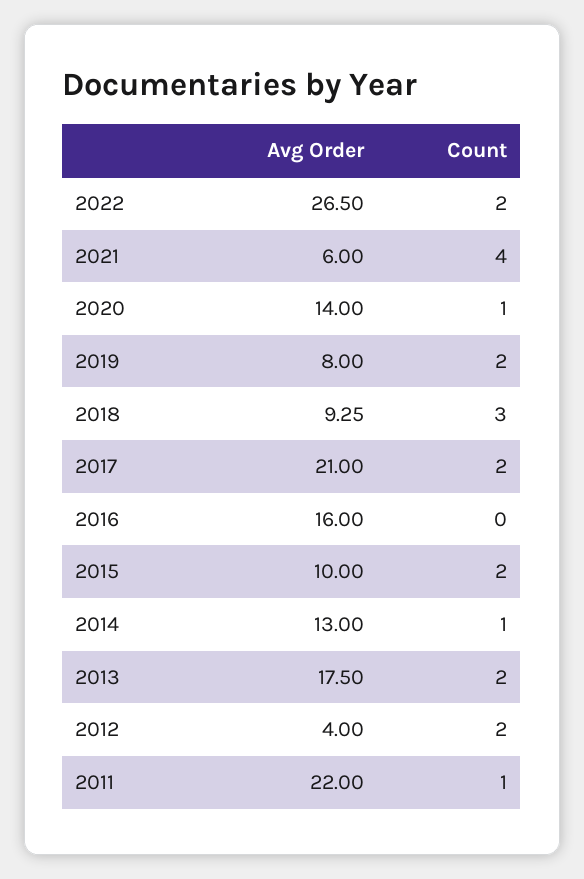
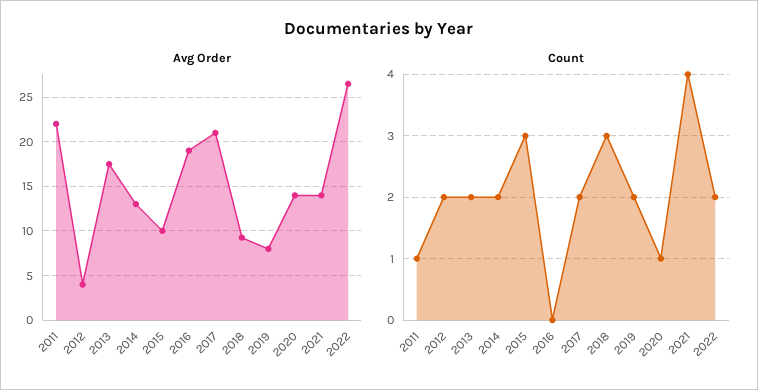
Avg Order, 2021: 6 -> 14
Avg Order, 2016: 16 -> 19
Count, 2015: 2 -> 3
Count, 2014: 1 -> 2

